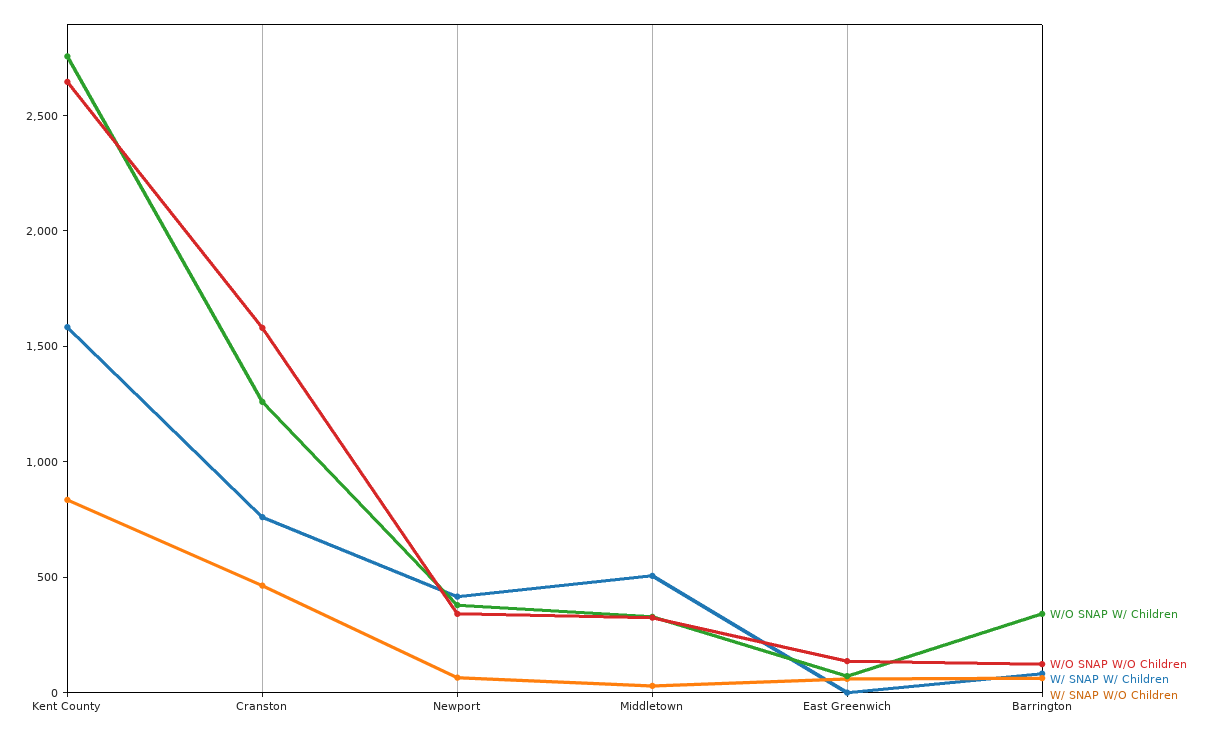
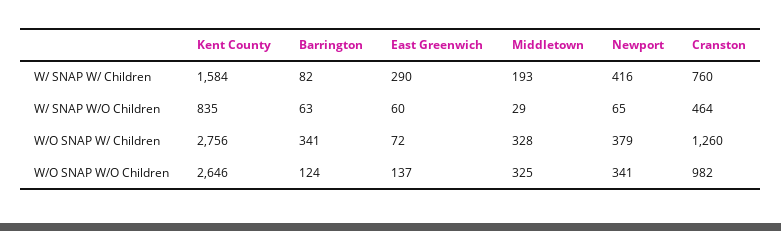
W/O SNAP W/O Children, Cranston: 1600 -> 982
W/ SNAP W/ Children, Middletown: 500 -> 193
W/ SNAP W/ Children, East Greenwich: 0 -> 290

